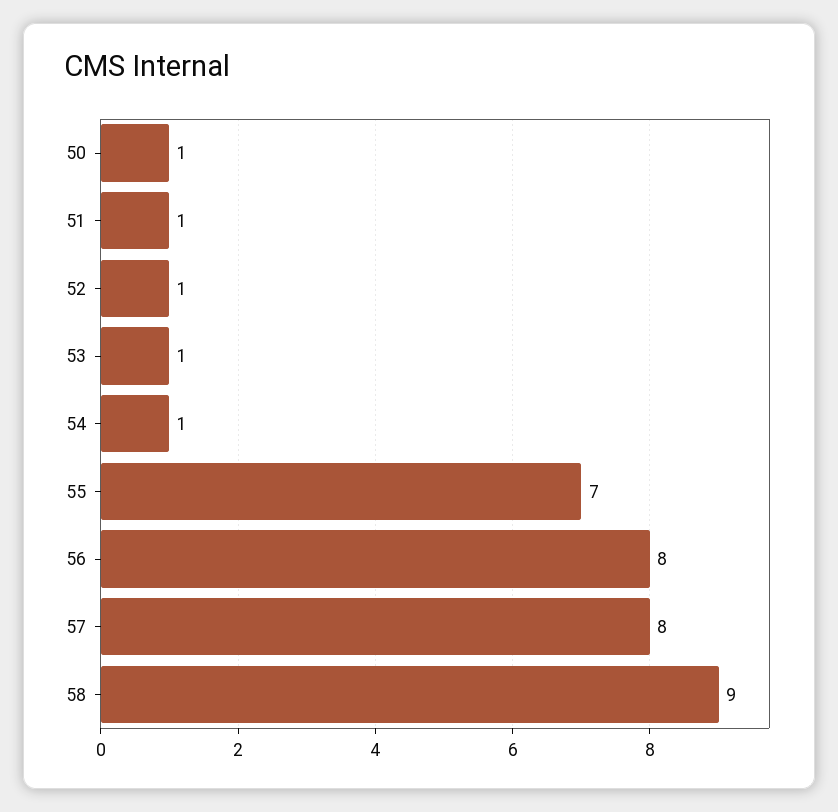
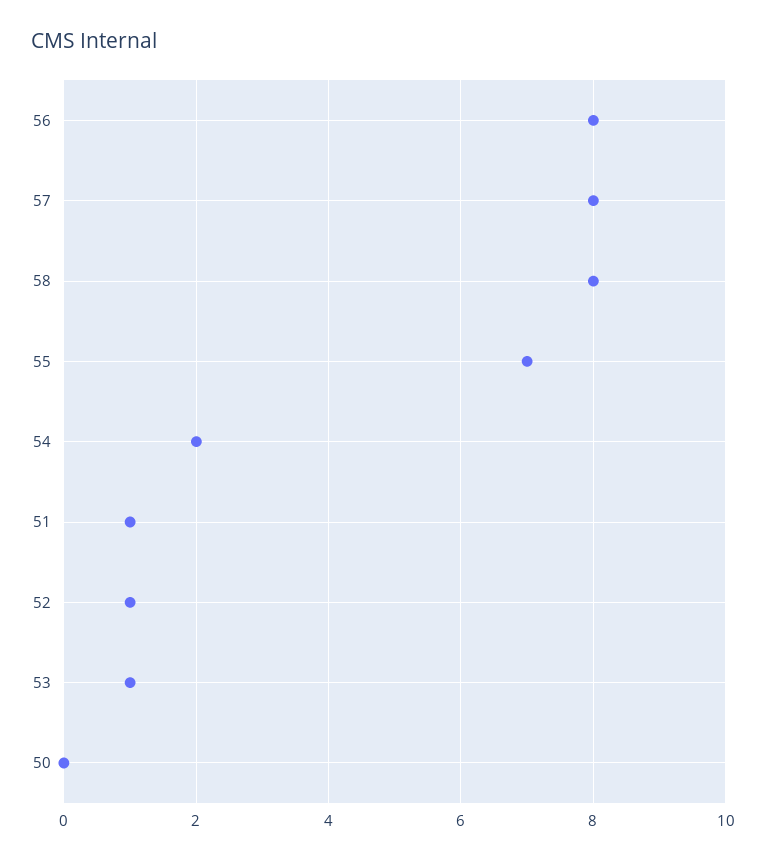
50: 1 -> 0
54: 1 -> 2
58: 9 -> 8

